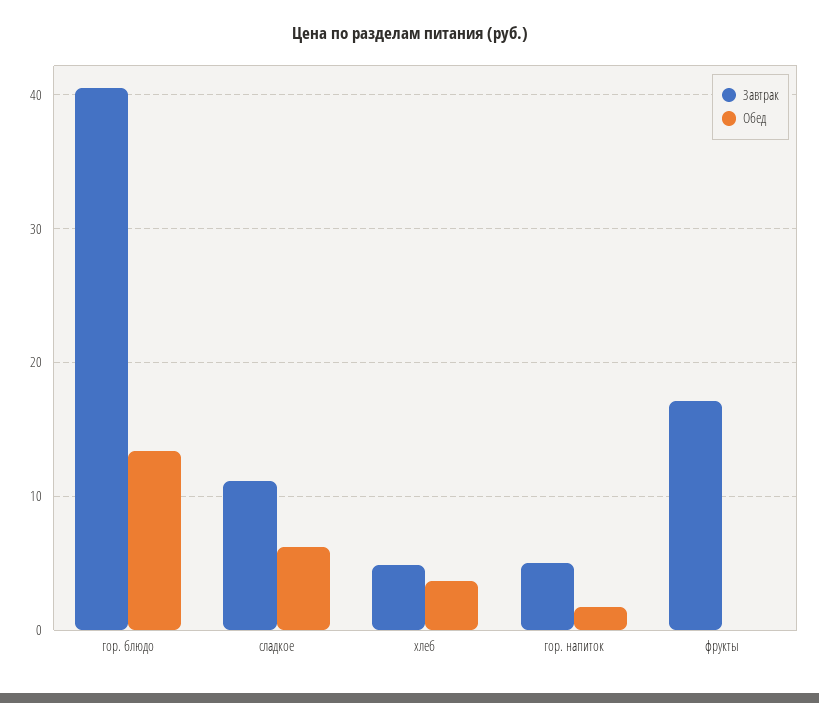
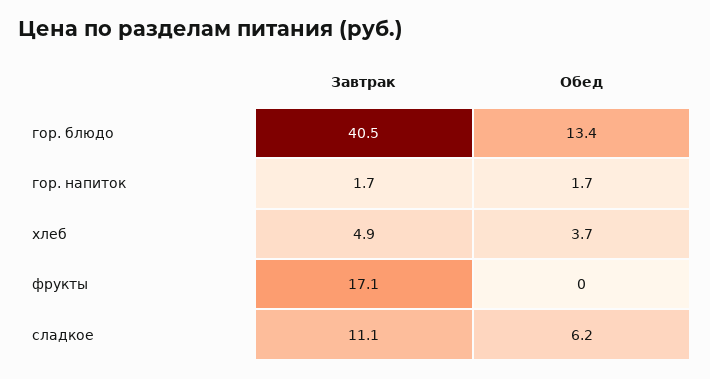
Завтрак, гор. напиток: 5 -> 1.7

